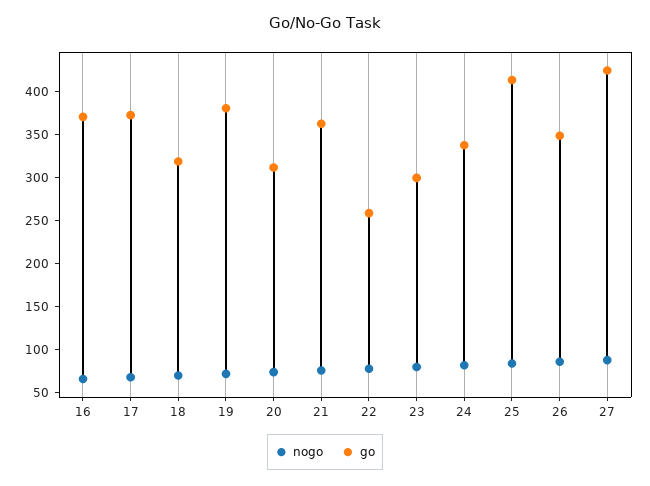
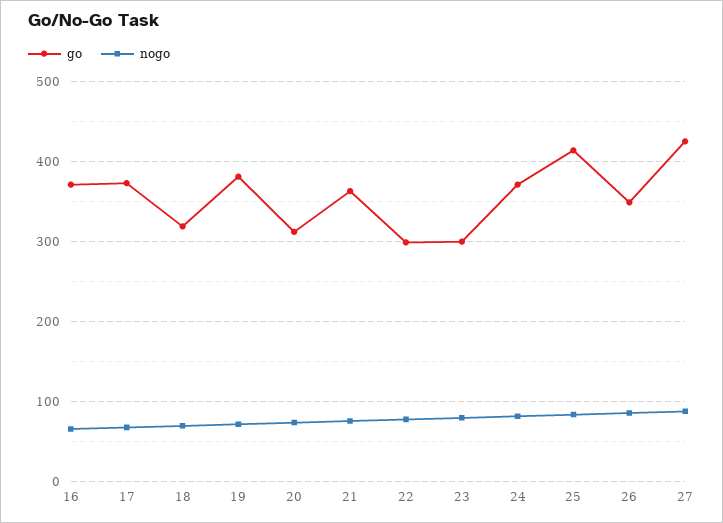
go, 22: 260 -> 300
go, 24: 340 -> 370

